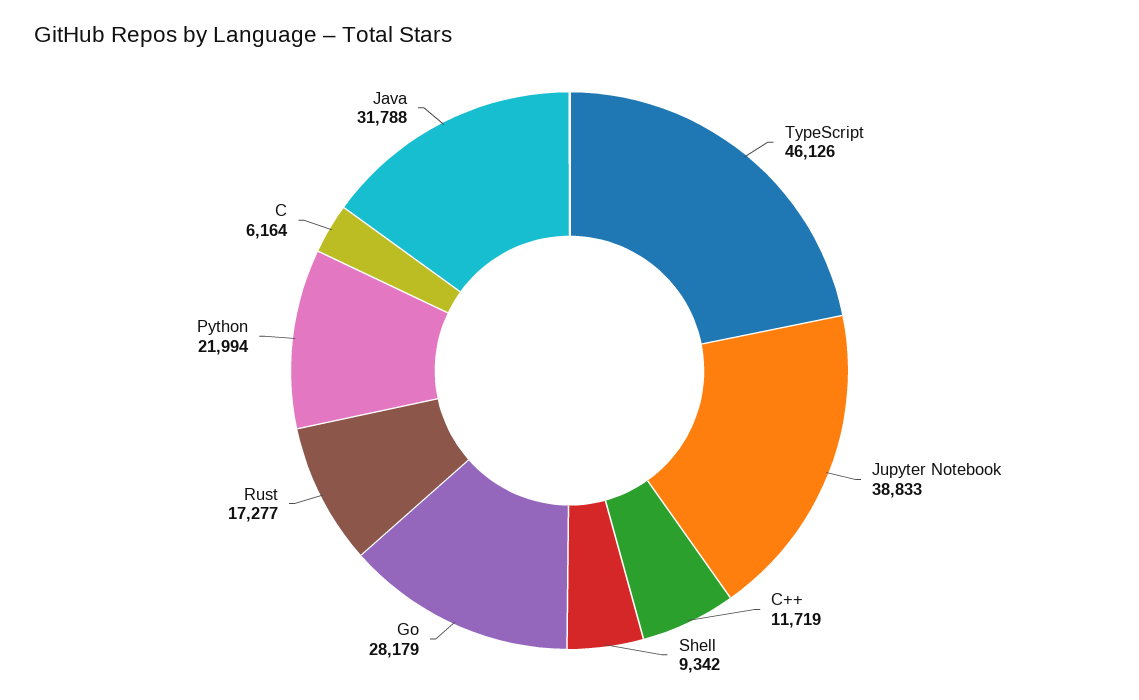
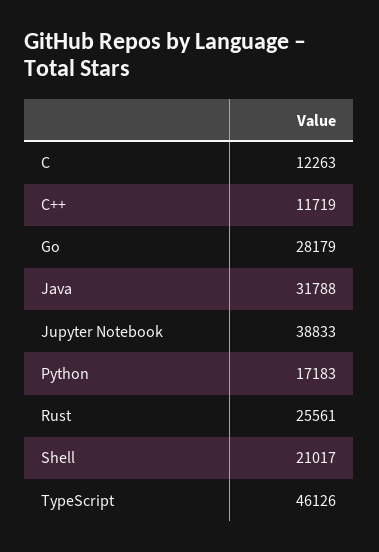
Shell: 9342 -> 21017
Rust: 17277 -> 25561
Python: 21994 -> 17183
C: 6164 -> 12263

